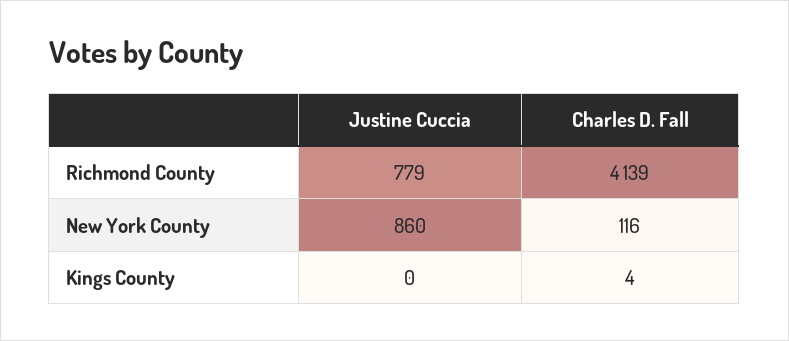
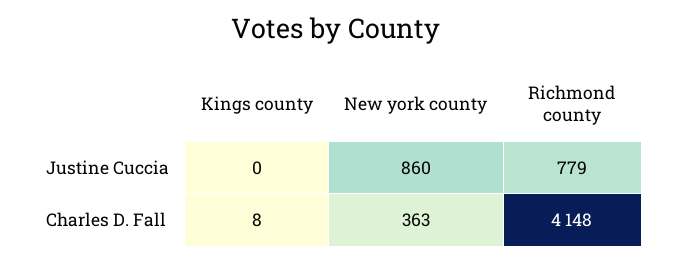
Charles D. Fall, Richmond County: 4139 -> 4148
Charles D. Fall, New York County: 116 -> 363
Charles D. Fall, Kings County: 4 -> 8

